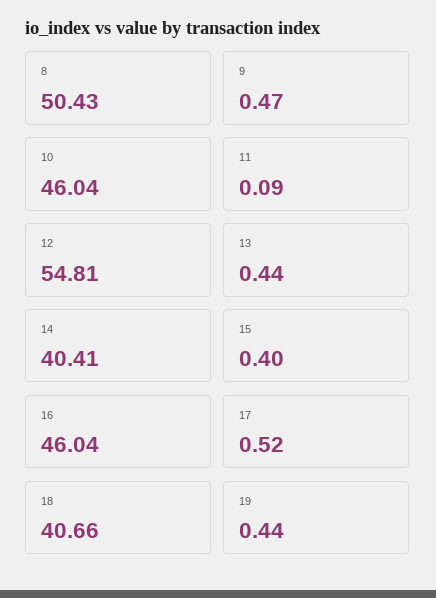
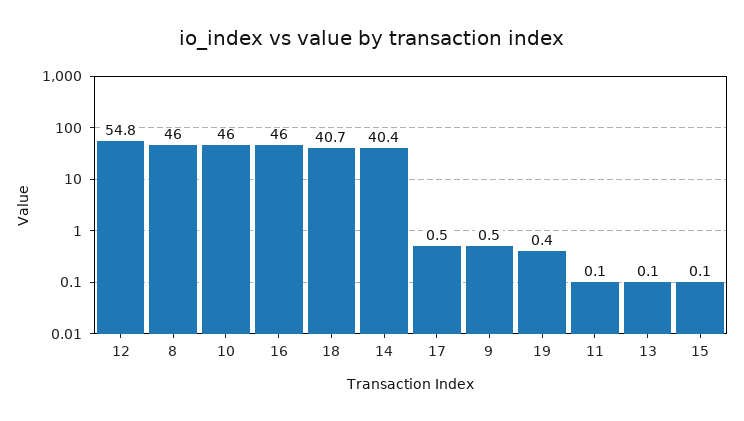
8: 50.43 -> 46
13: 0.44 -> 0.1
15: 0.4 -> 0.1

